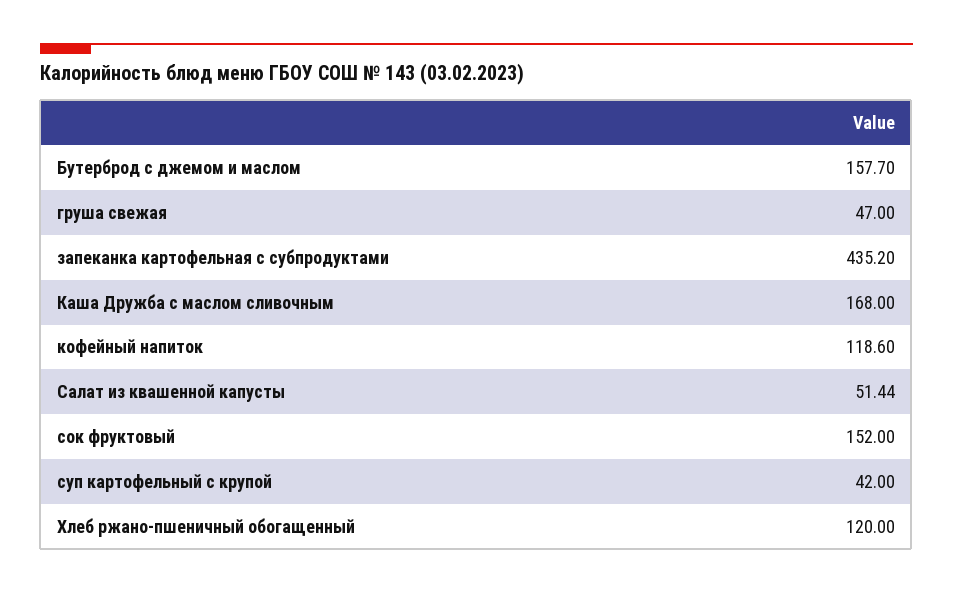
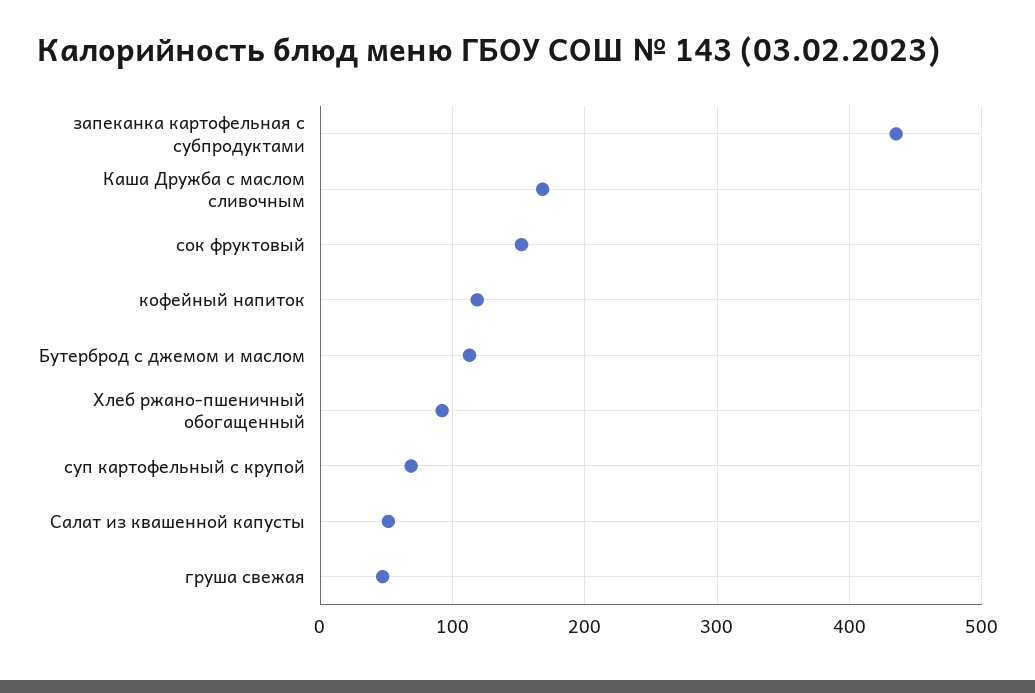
Бутерброд с джемом и маслом: 157.7 -> 110
суп картофельный с крупой: 42 -> 70
Хлеб ржано-пшеничный обогащенный: 120 -> 90

